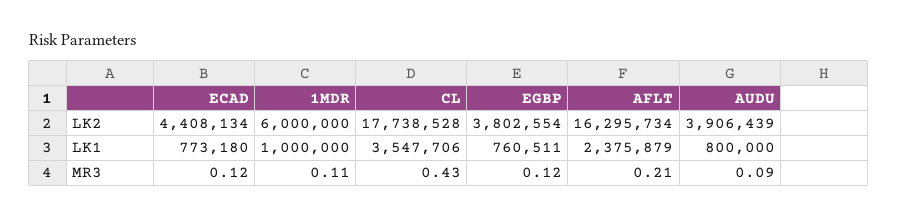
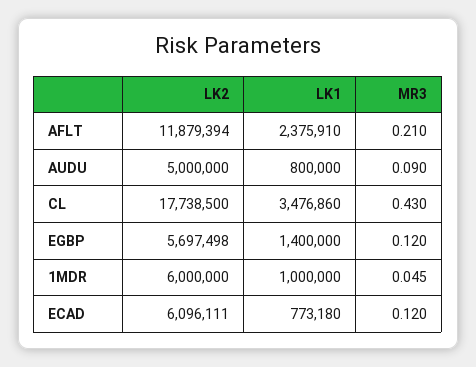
ECAD, LK2: 4408134 -> 6096111
CL, LK2: 17738528 -> 17738500
EGBP, LK2: 3802554 -> 5697498
AFLT, LK2: 16295734 -> 11879394
AUDU, LK2: 3906439 -> 5000000
CL, LK1: 3547706 -> 3476860
EGBP, LK1: 760511 -> 1400000
AFLT, LK1: 2375879 -> 2375910
1MDR, MR3: 0.11 -> 0.045

